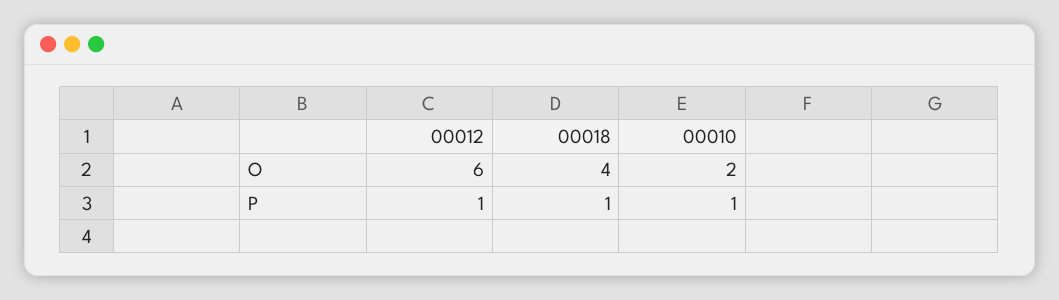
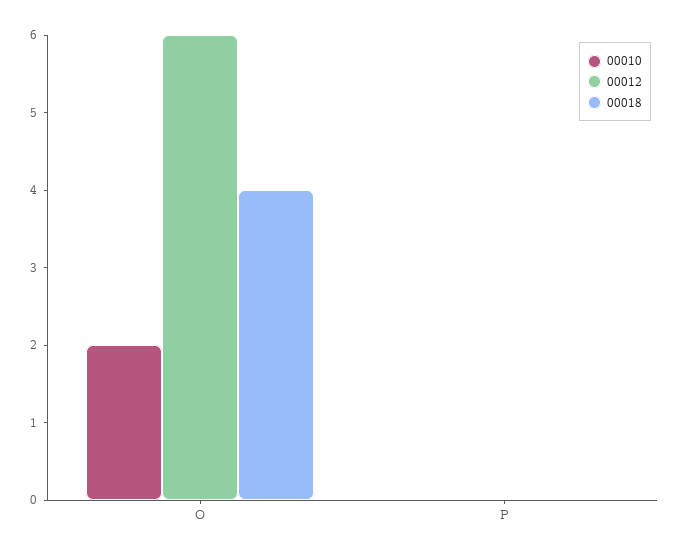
00012, P: 1 -> 0
00018, P: 1 -> 0
00010, P: 1 -> 0

